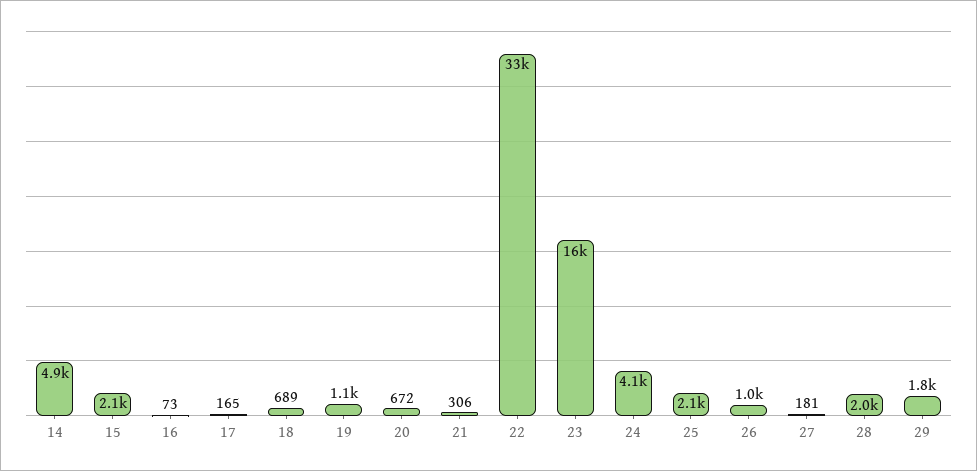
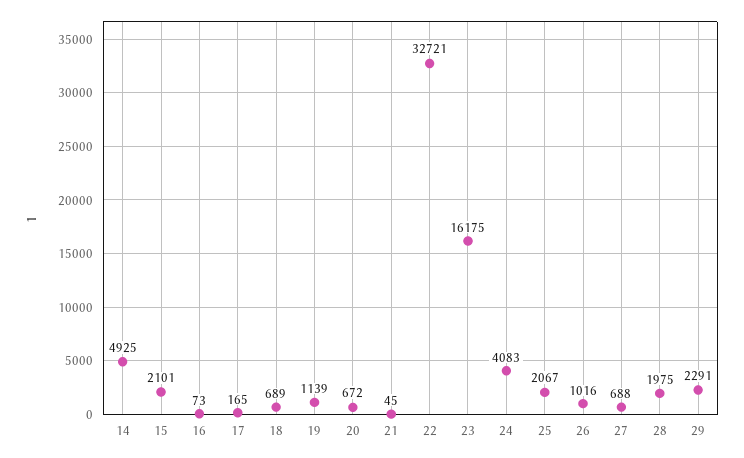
21: 306 -> 45
27: 181 -> 688
29: 1800 -> 2291

